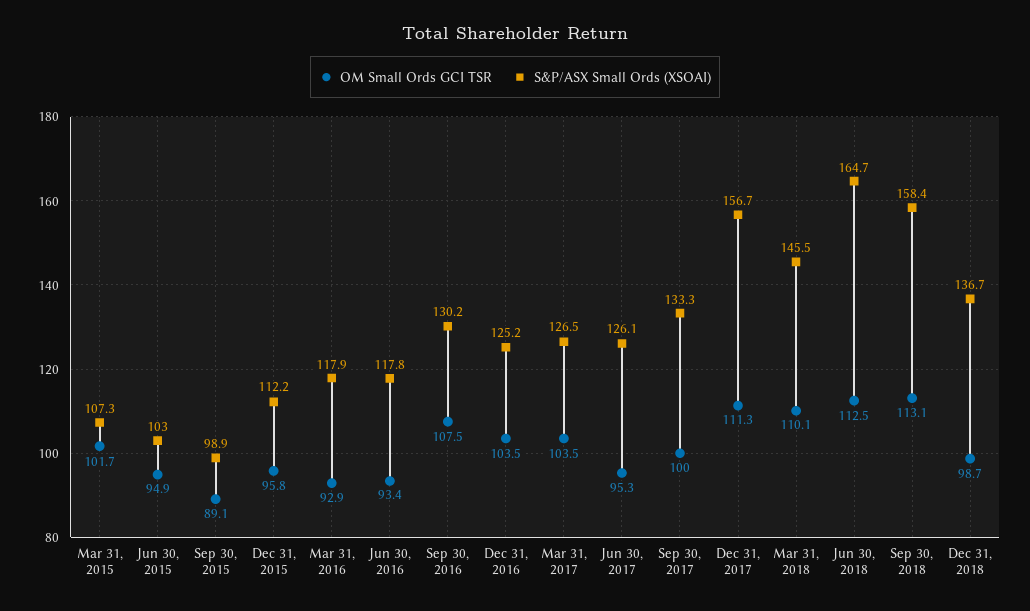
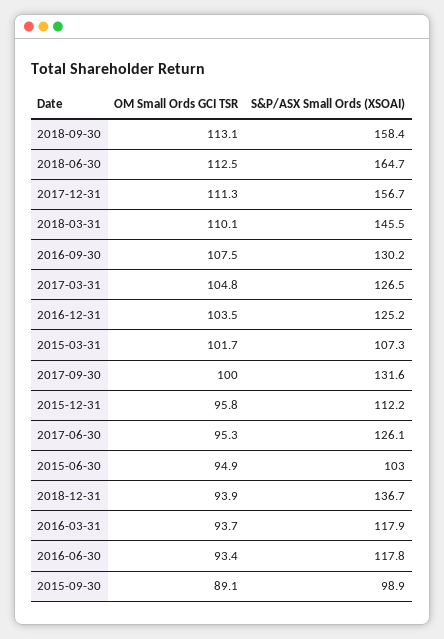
OM Small Ords GCI TSR, Mar 31, 2016: 92.9 -> 93.7
OM Small Ords GCI TSR, Mar 31, 2017: 103.5 -> 104.8
S&P/ASX Small Ords (XSOAI), Sep 30, 2017: 133.3 -> 131.6
OM Small Ords GCI TSR, Dec 31, 2018: 98.7 -> 93.9

